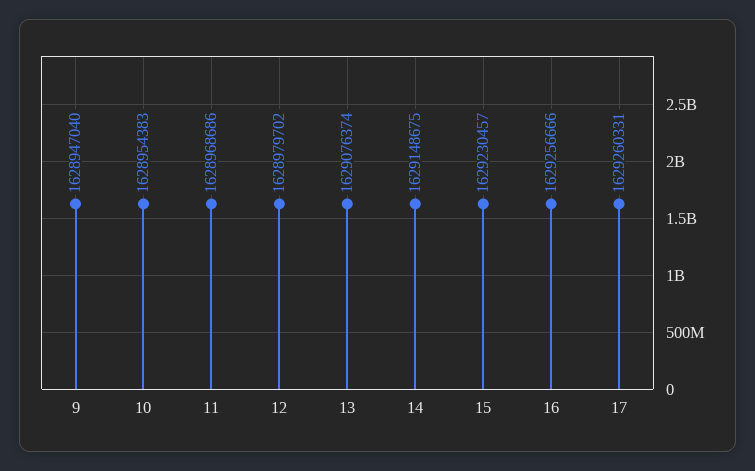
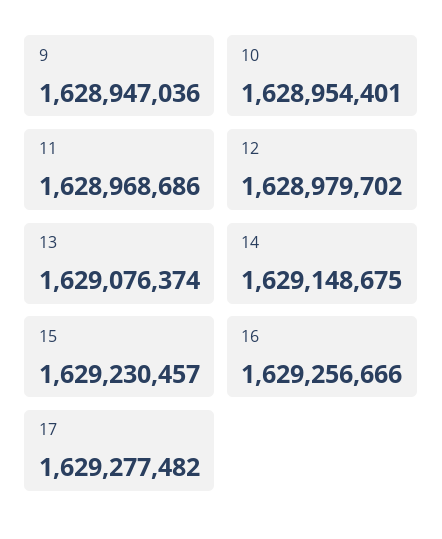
9: 1628947040 -> 1628947036
10: 1628954383 -> 1628954401
17: 1629260331 -> 1629277482

